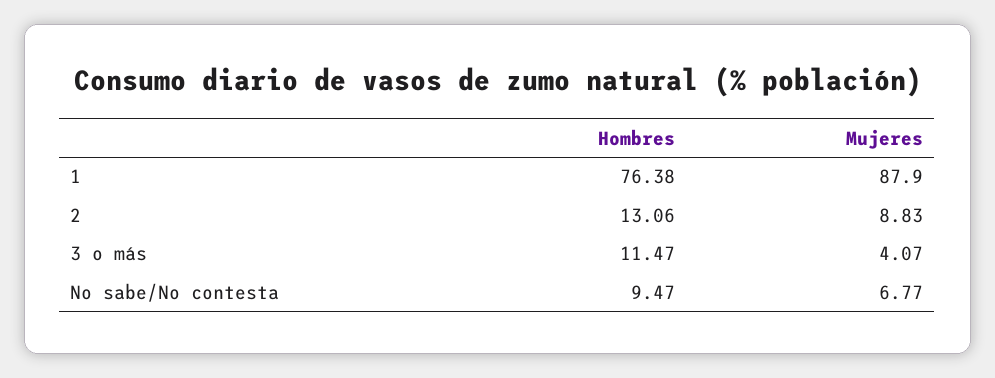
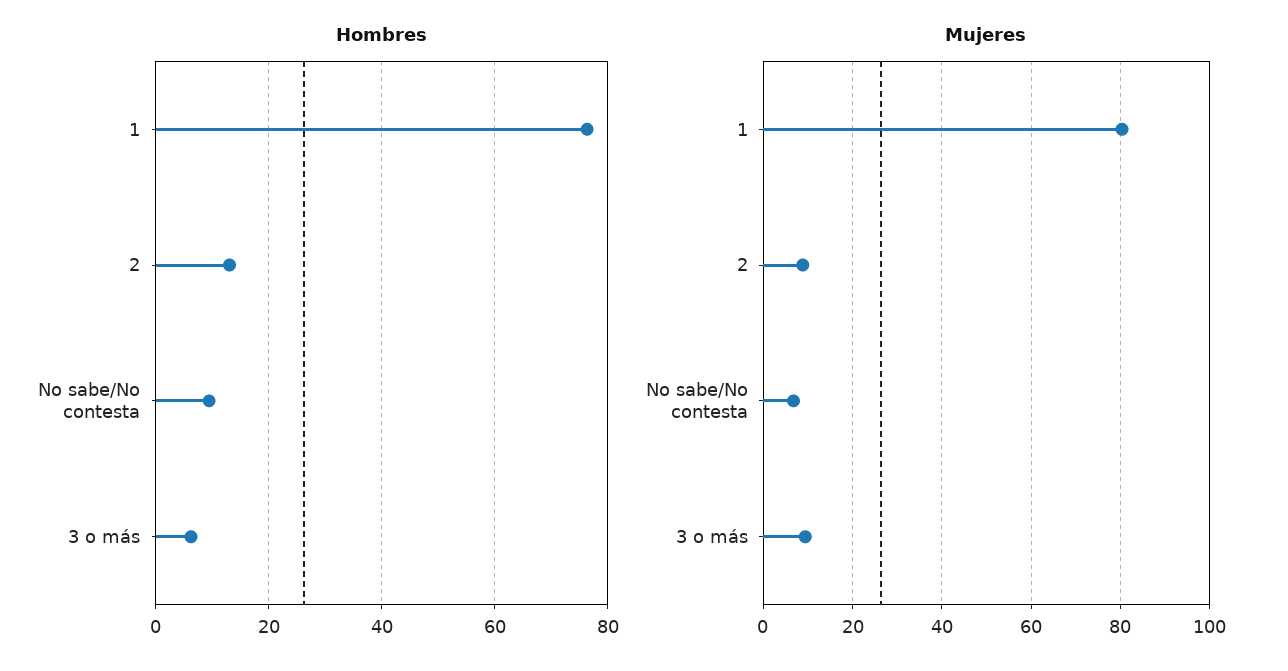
Mujeres, 1: 87.9 -> 80
Hombres, 3 o más: 11.47 -> 6
Mujeres, 3 o más: 4.07 -> 10

